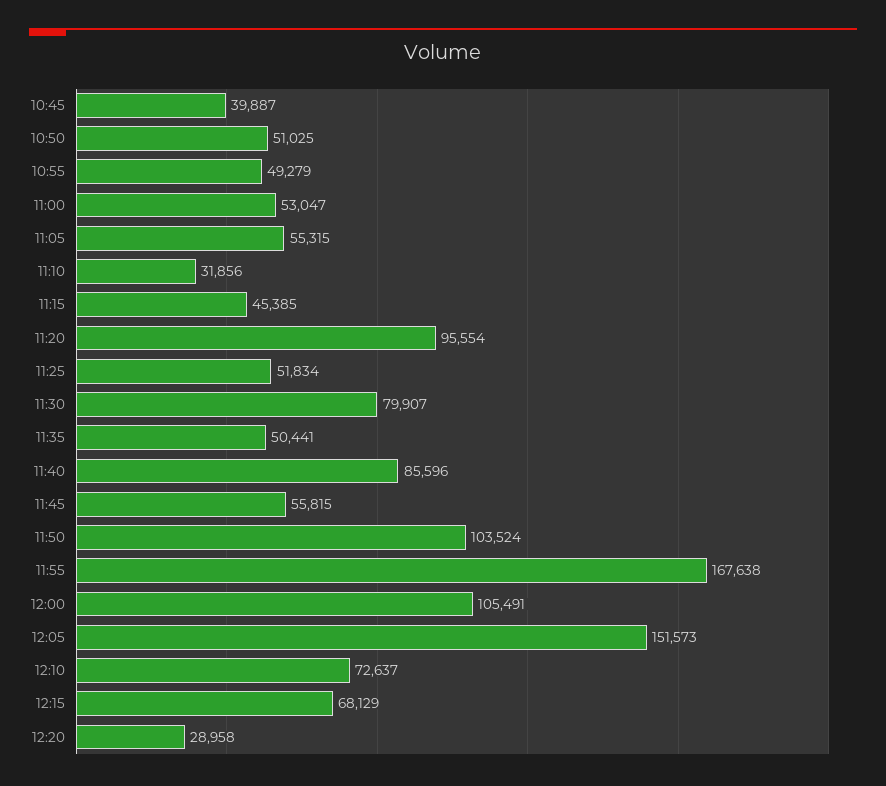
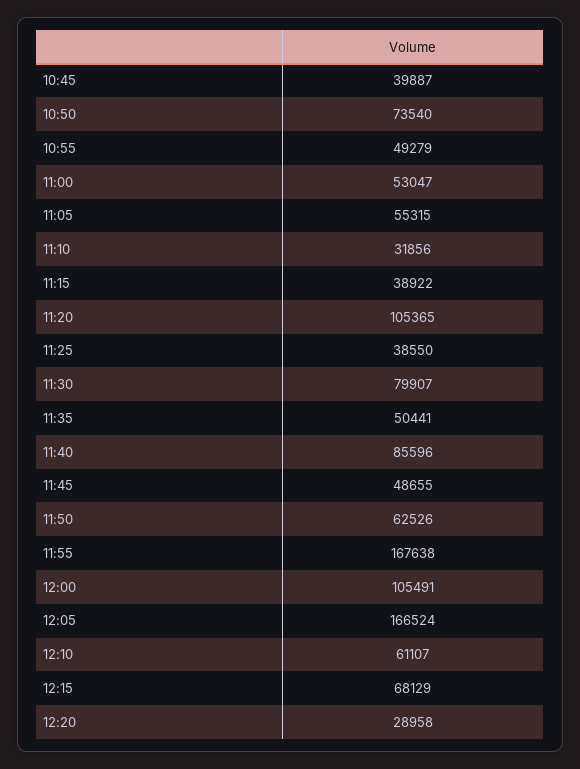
10:50: 51025 -> 73540
11:15: 45385 -> 38922
11:20: 95554 -> 105365
11:25: 51834 -> 38550
11:45: 55815 -> 48655
11:50: 103524 -> 62526
12:05: 151573 -> 166524
12:10: 72637 -> 61107

